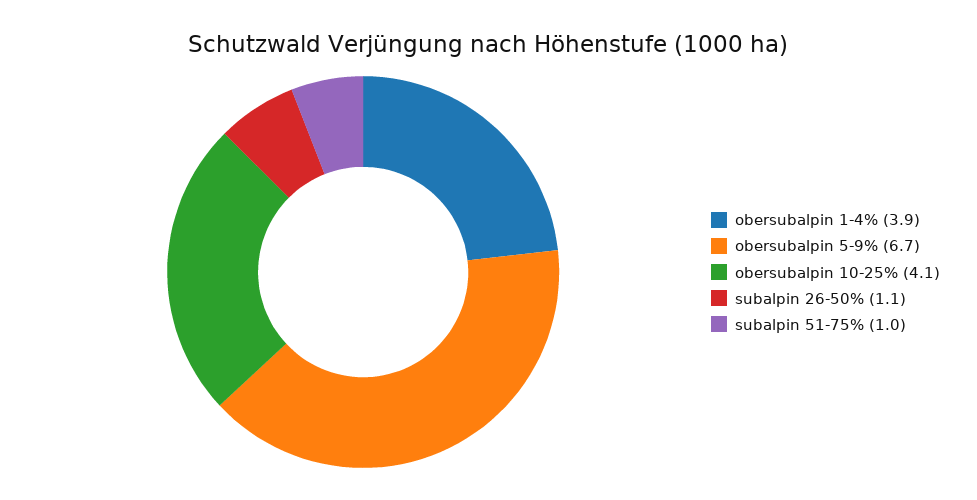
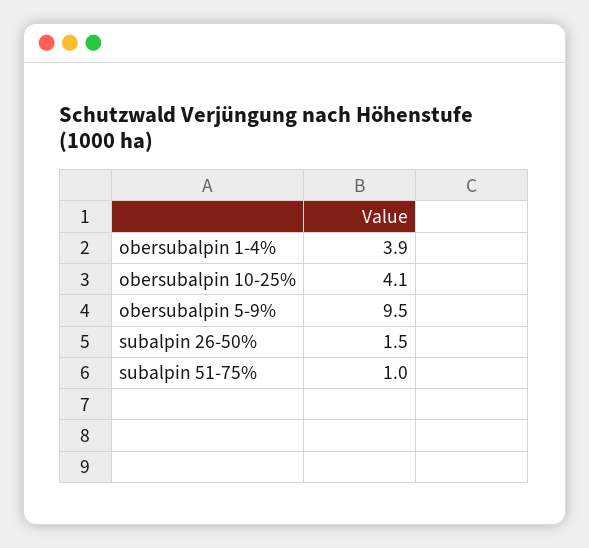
obersubalpin 5-9%: 6.7 -> 9.5
subalpin 26-50%: 1.1 -> 1.5

